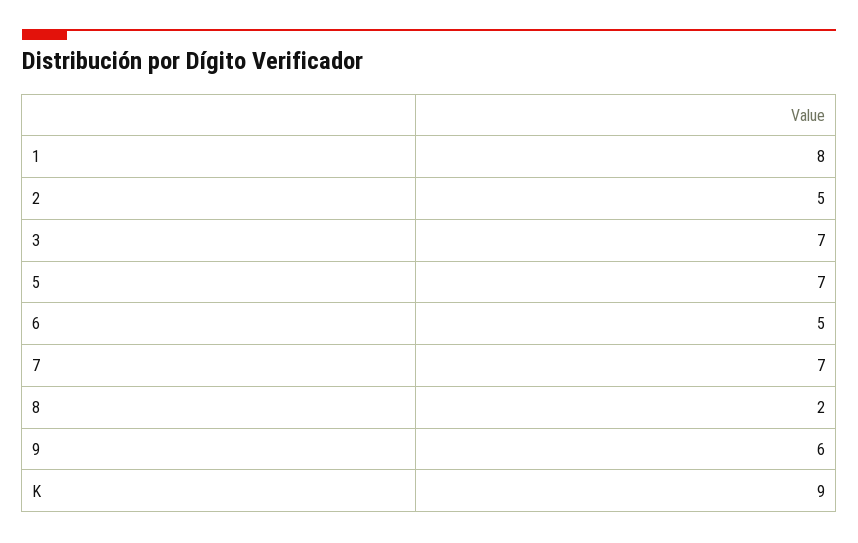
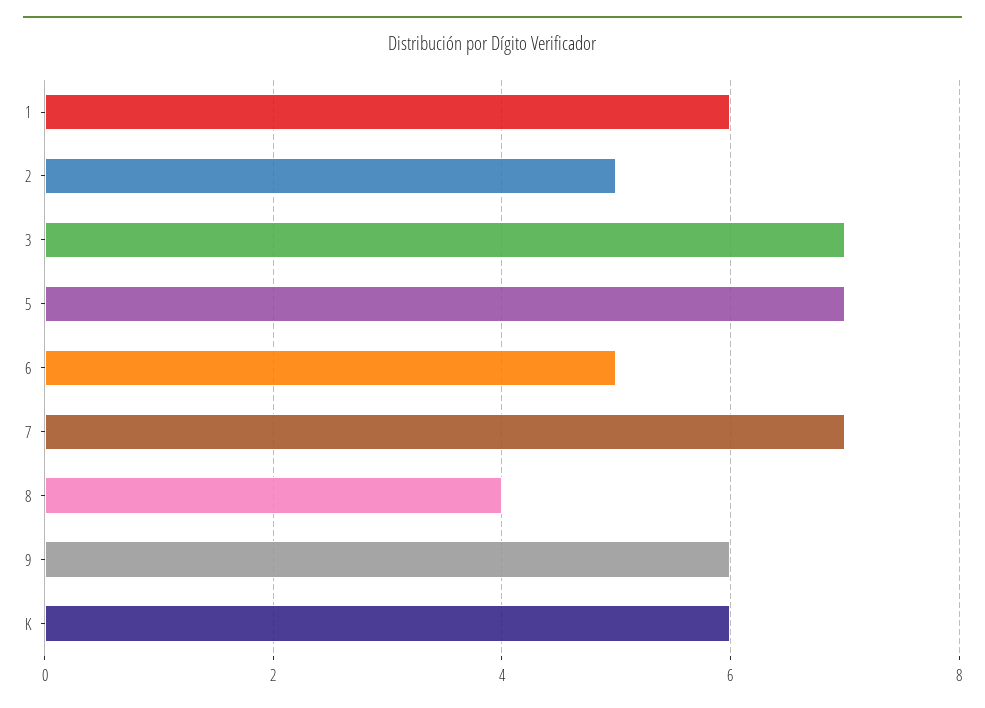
1: 8 -> 6
8: 2 -> 4
K: 9 -> 6

